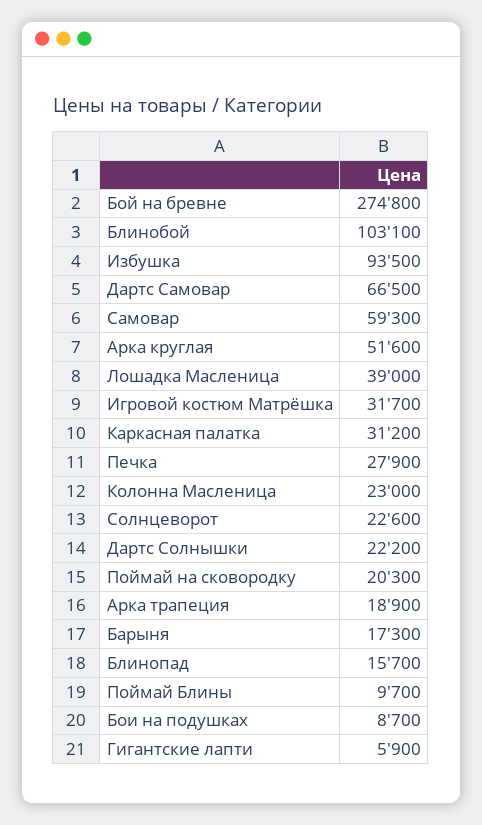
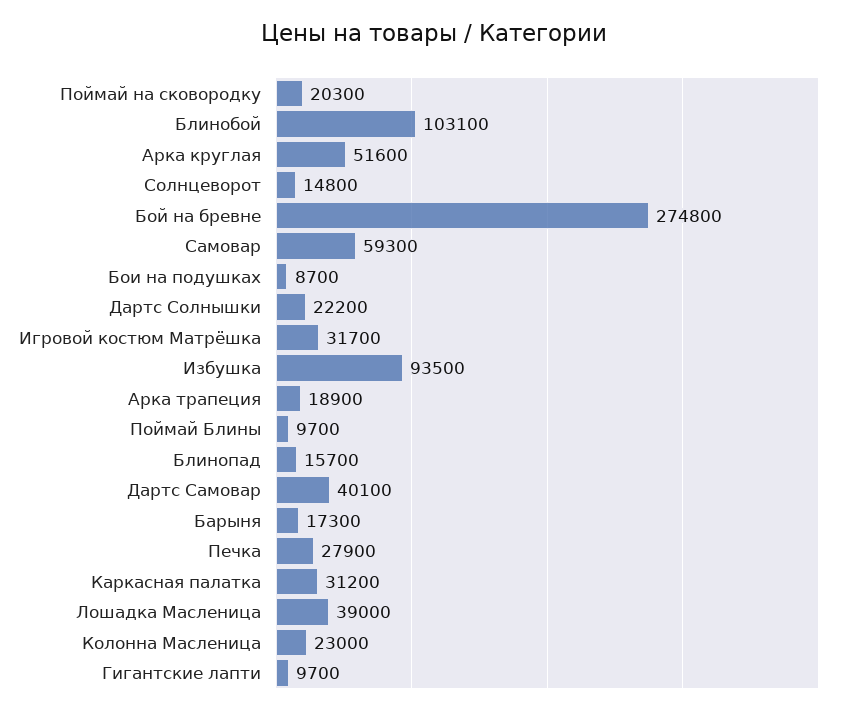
Дартс Самовар: 66500 -> 40100
Солнцеворот: 22600 -> 14800
Гигантские лапти: 5900 -> 9700

